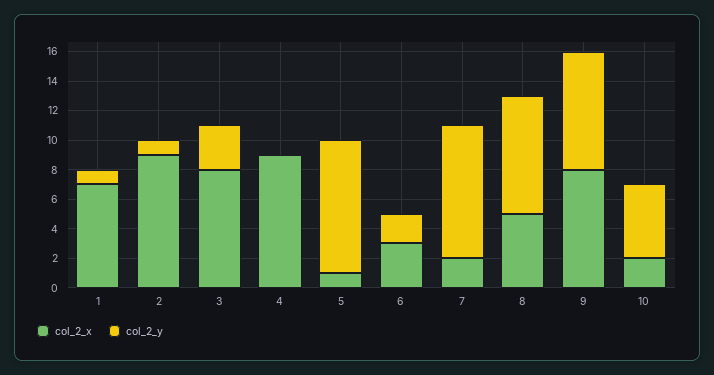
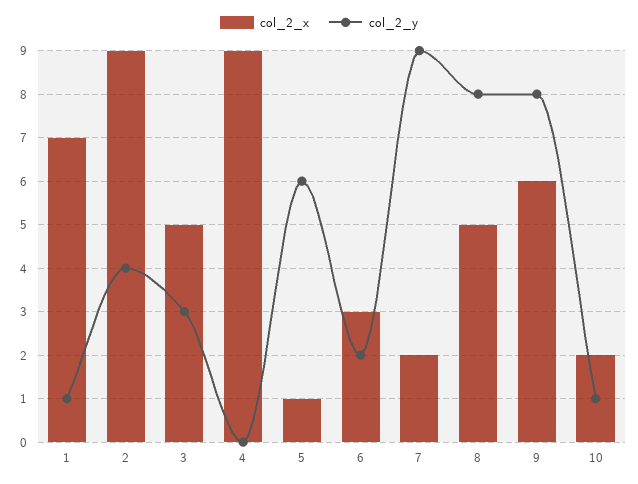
col_2_y, 2: 1 -> 4
col_2_x, 3: 8 -> 5
col_2_y, 5: 9 -> 6
col_2_x, 9: 8 -> 6
col_2_y, 10: 5 -> 1

